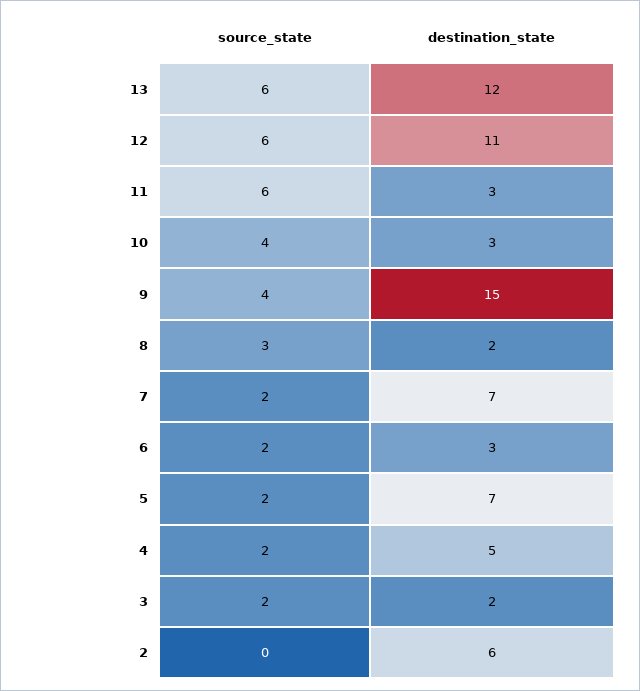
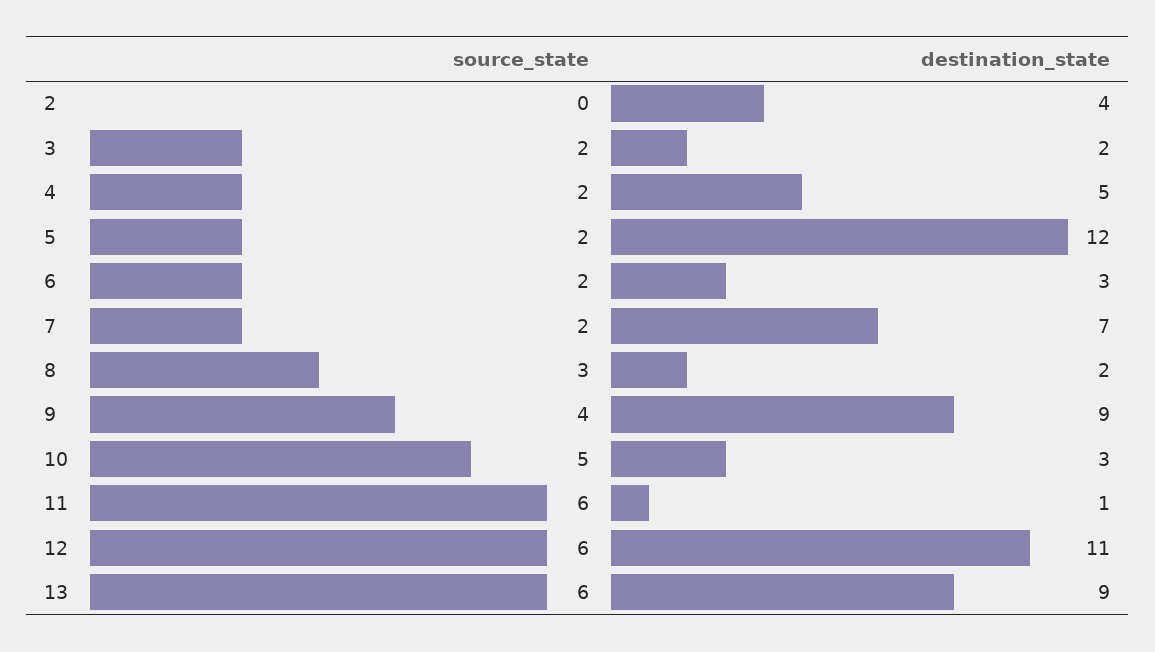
destination_state, 13: 12 -> 9
destination_state, 11: 3 -> 1
source_state, 10: 4 -> 5
destination_state, 9: 15 -> 9
destination_state, 5: 7 -> 12
destination_state, 2: 6 -> 4

